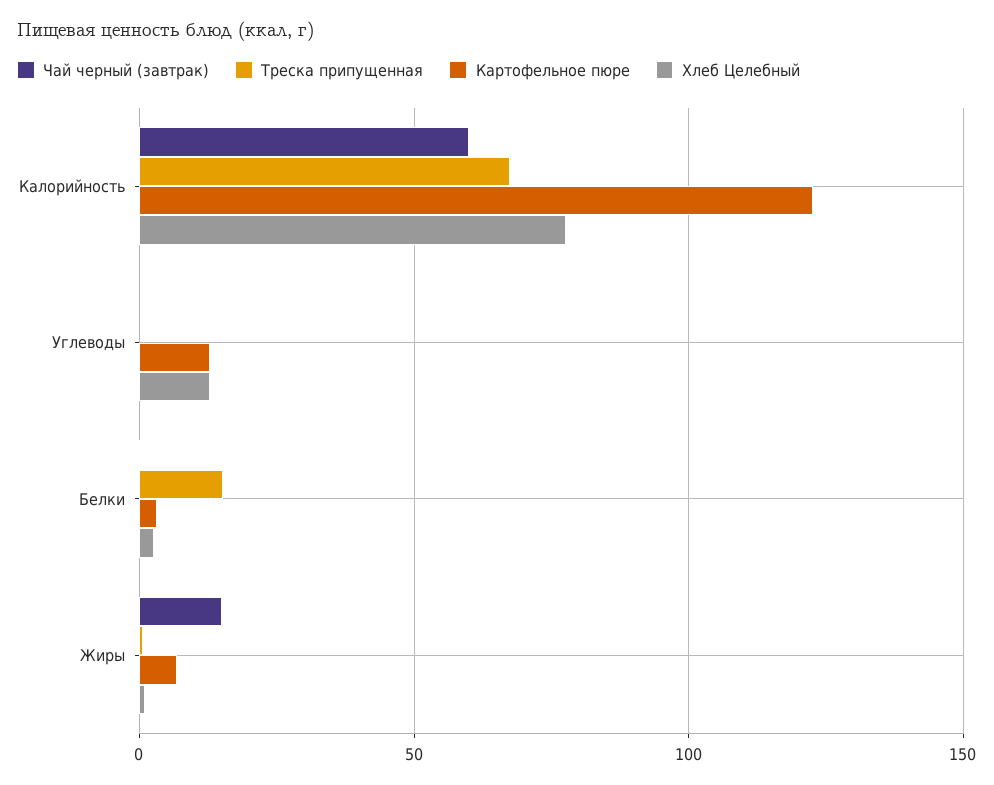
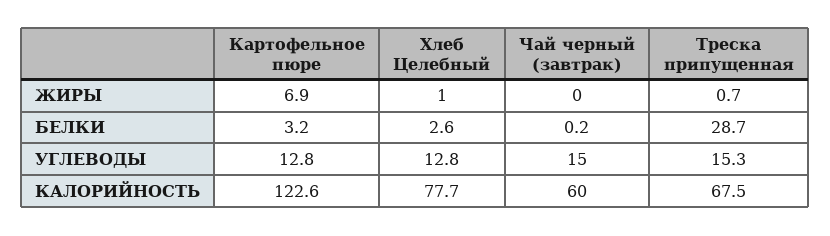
Чай черный (завтрак), Углеводы: 0 -> 15
Треска припущенная, Углеводы: 0 -> 15.3
Треска припущенная, Белки: 15 -> 28.7
Чай черный (завтрак), Жиры: 15 -> 0

